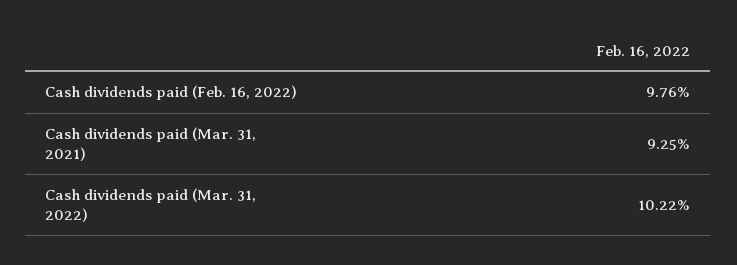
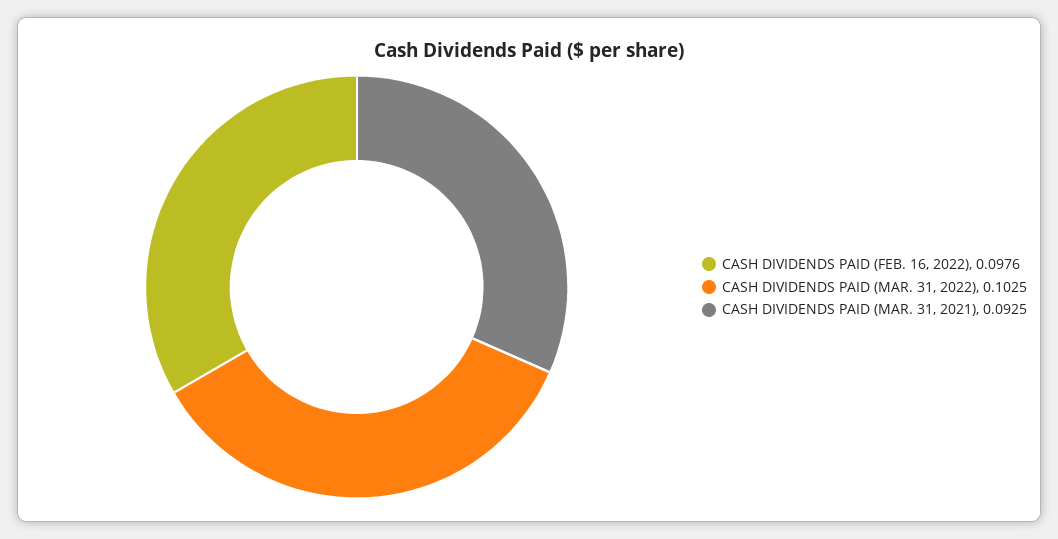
Cash dividends paid (Mar. 31, 2022): 0.1022 -> 0.1025

